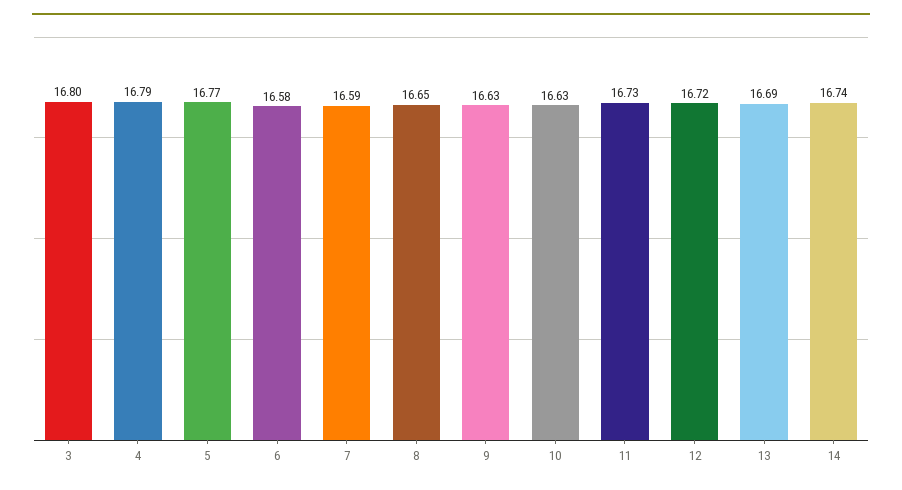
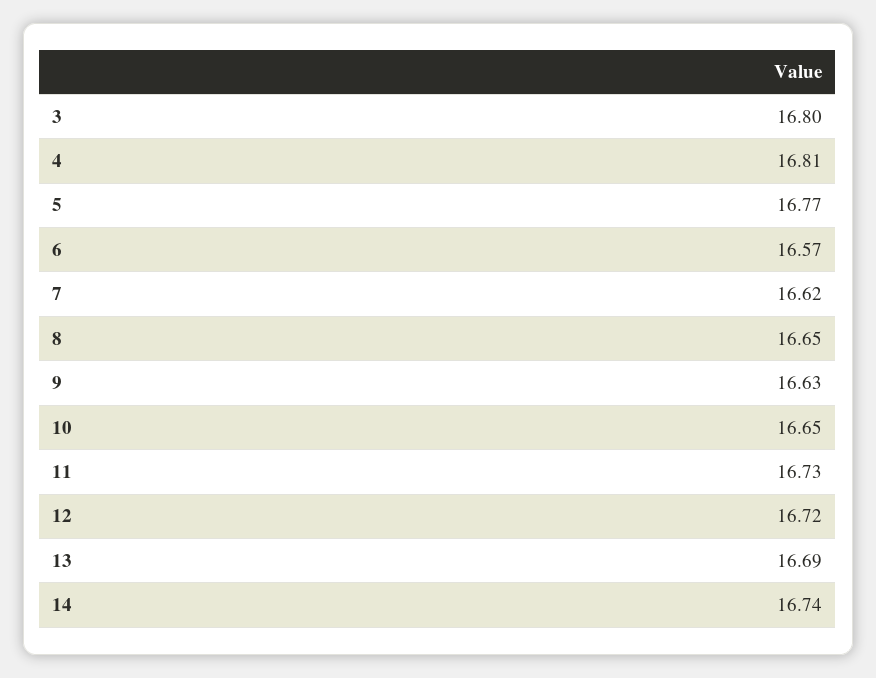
4: 16.79 -> 16.81
6: 16.58 -> 16.57
7: 16.59 -> 16.62
10: 16.63 -> 16.65

